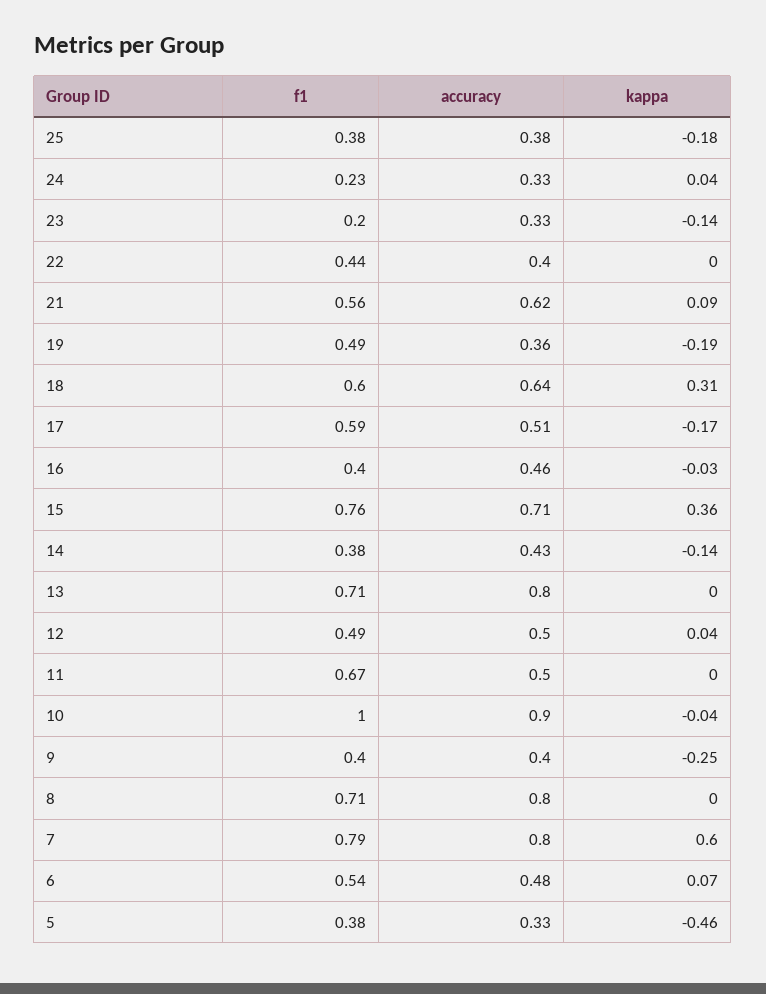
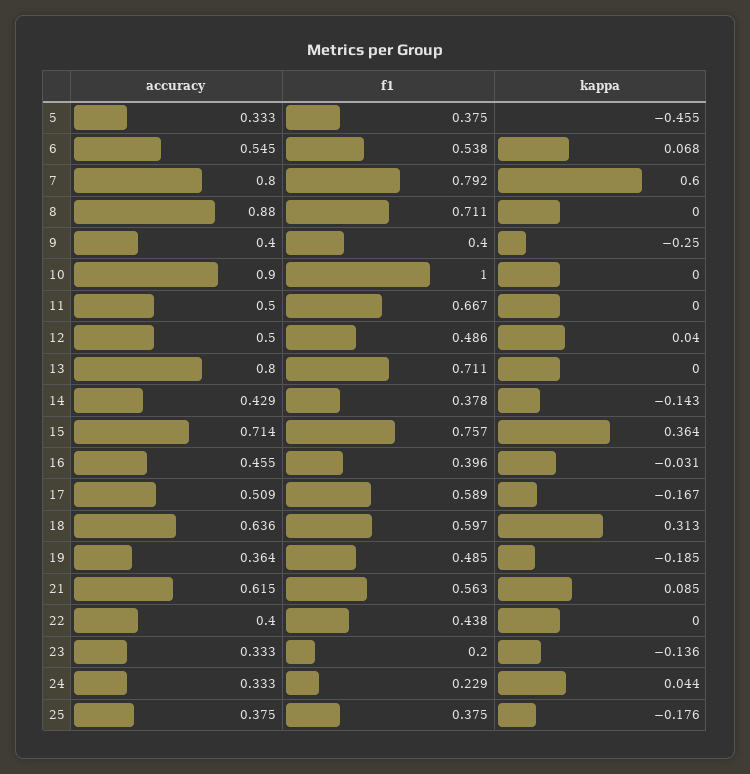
kappa, 10: -0.04 -> 0
accuracy, 8: 0.8 -> 0.88
accuracy, 6: 0.48 -> 0.545

